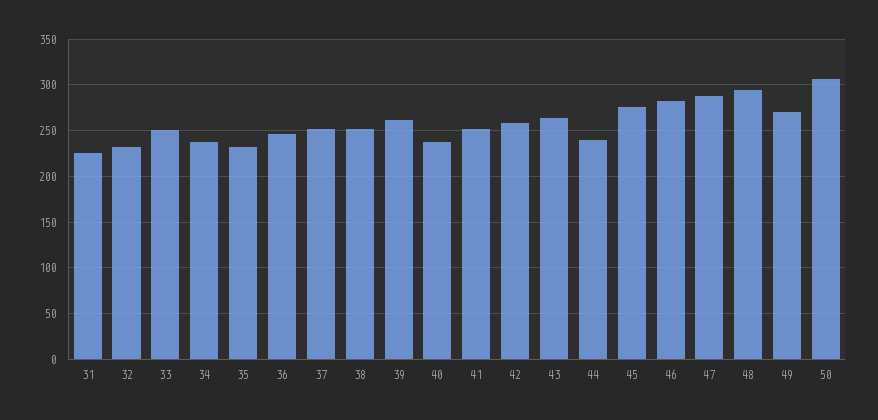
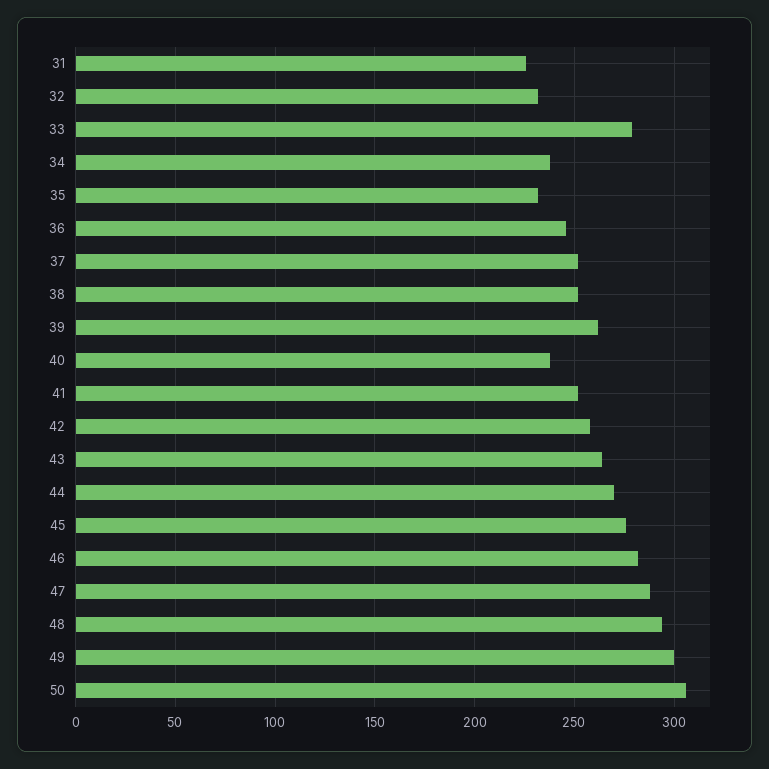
33: 250 -> 280
44: 240 -> 270
49: 270 -> 300

